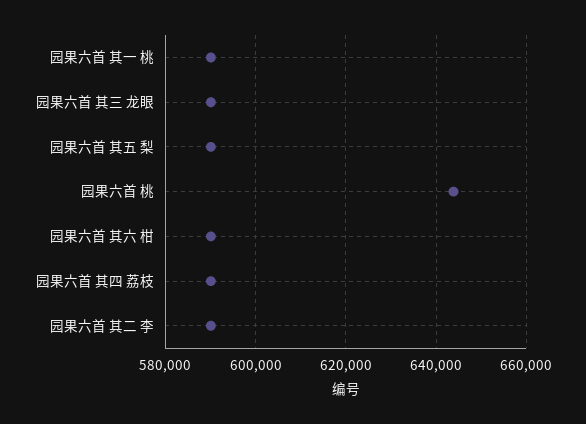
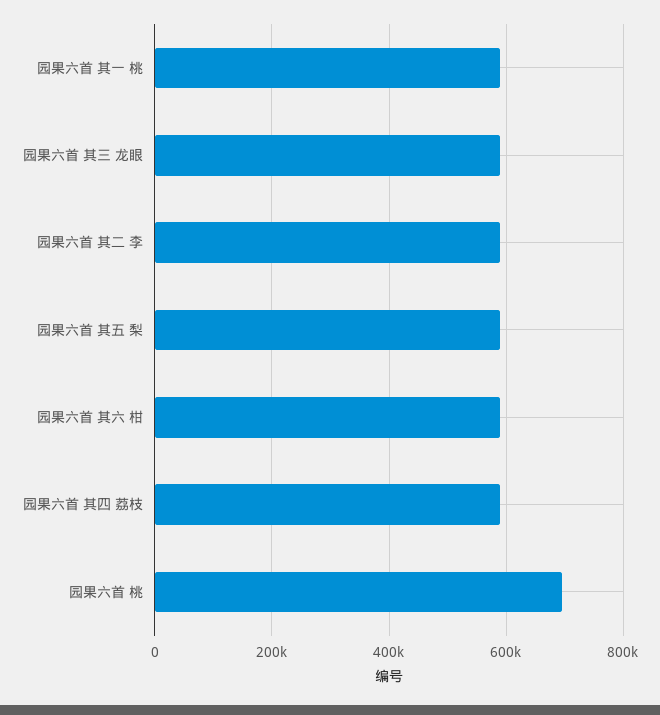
园果六首 桃: 644000 -> 700000

